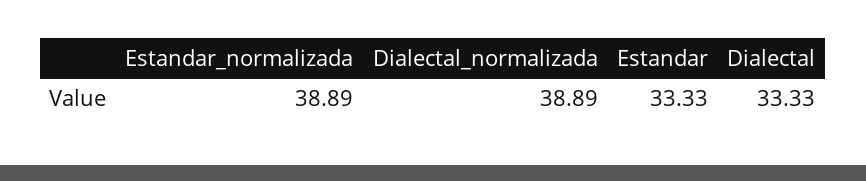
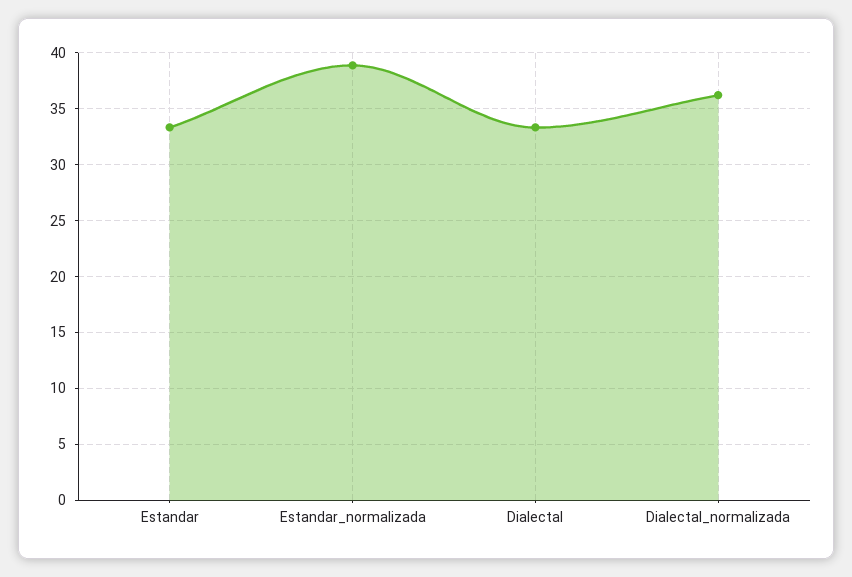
Dialectal_normalizada: 38.89 -> 36

